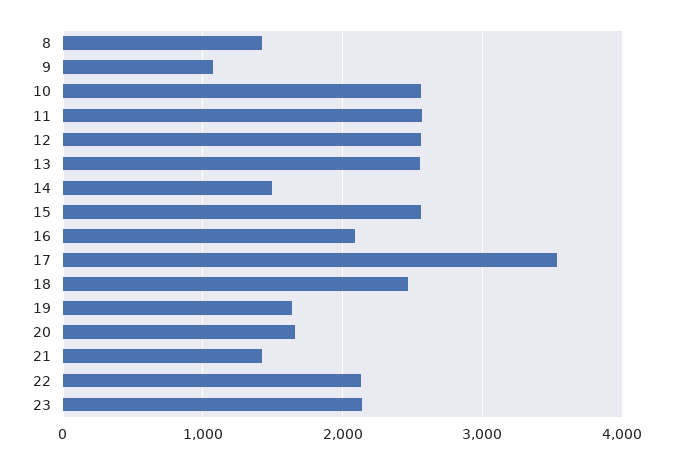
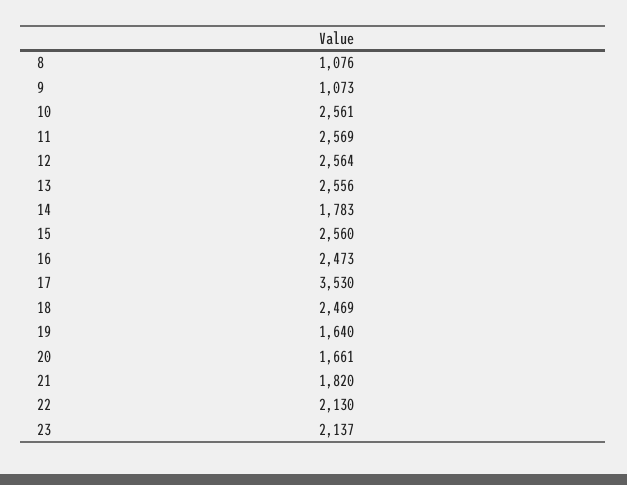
8: 1400 -> 1076
14: 1500 -> 1783
16: 2100 -> 2473
21: 1400 -> 1820

